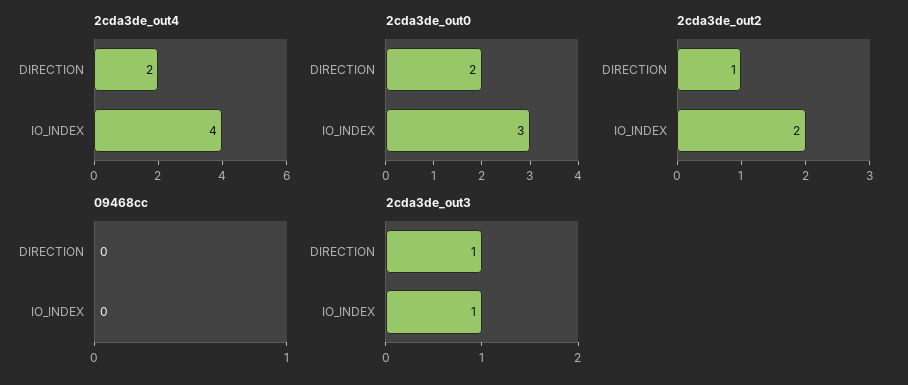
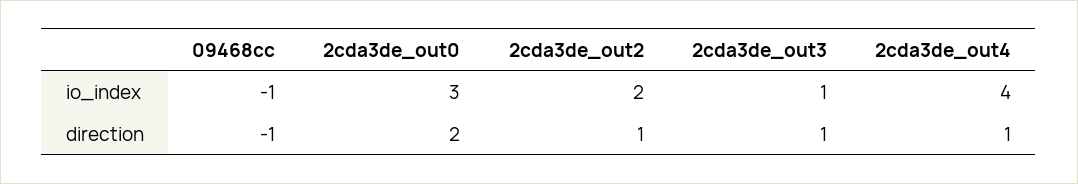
2cda3de_out4, DIRECTION: 2 -> 1
09468cc, DIRECTION: 0 -> -1
09468cc, IO_INDEX: 0 -> -1

